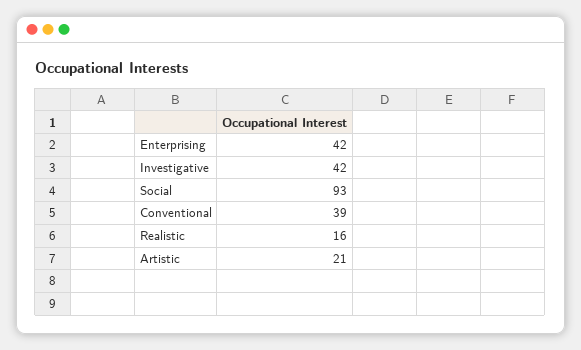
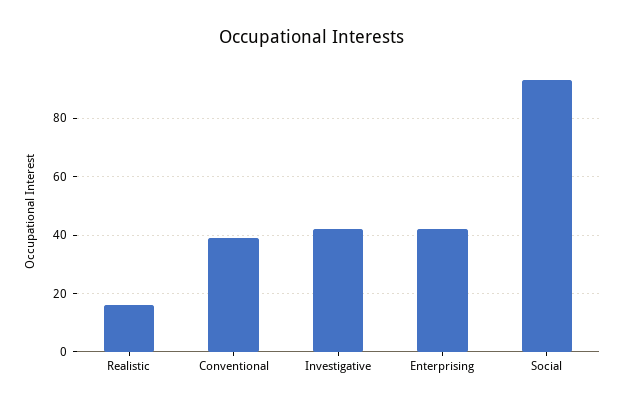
Artistic: 21 -> none

